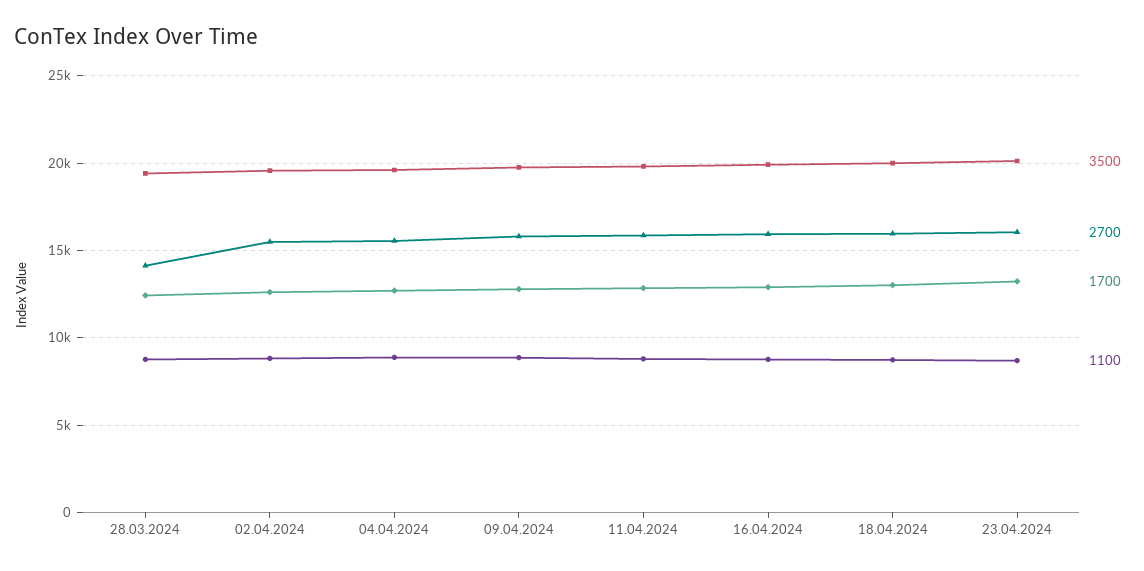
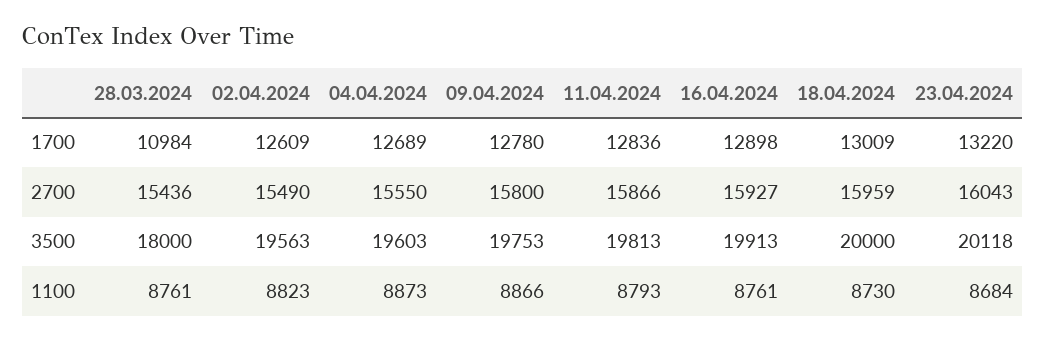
3500, 28.03.2024: 19500 -> 18000
2700, 28.03.2024: 14000 -> 15436
1700, 28.03.2024: 12500 -> 10984

